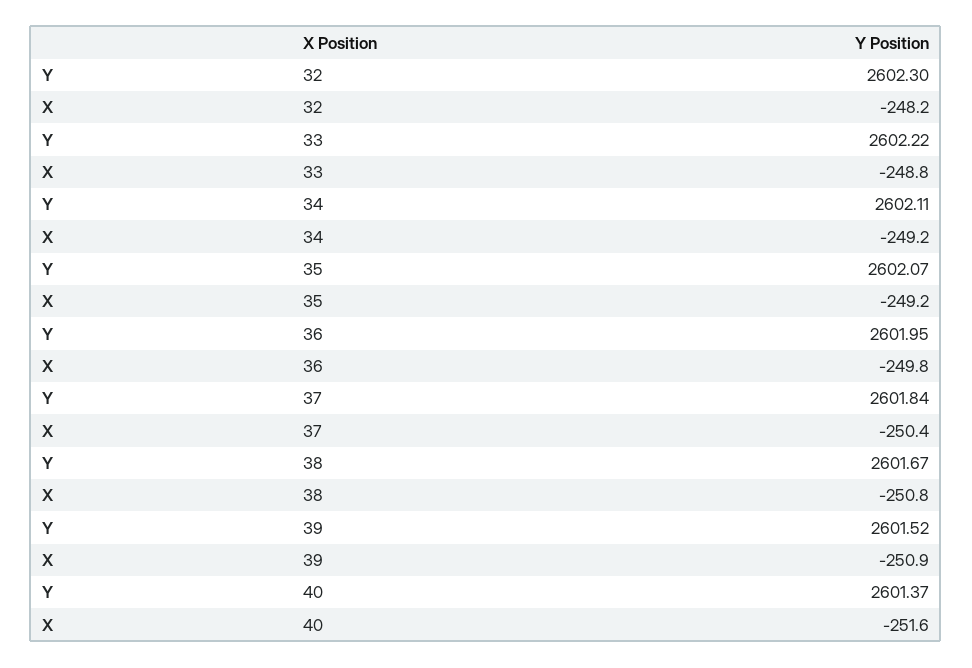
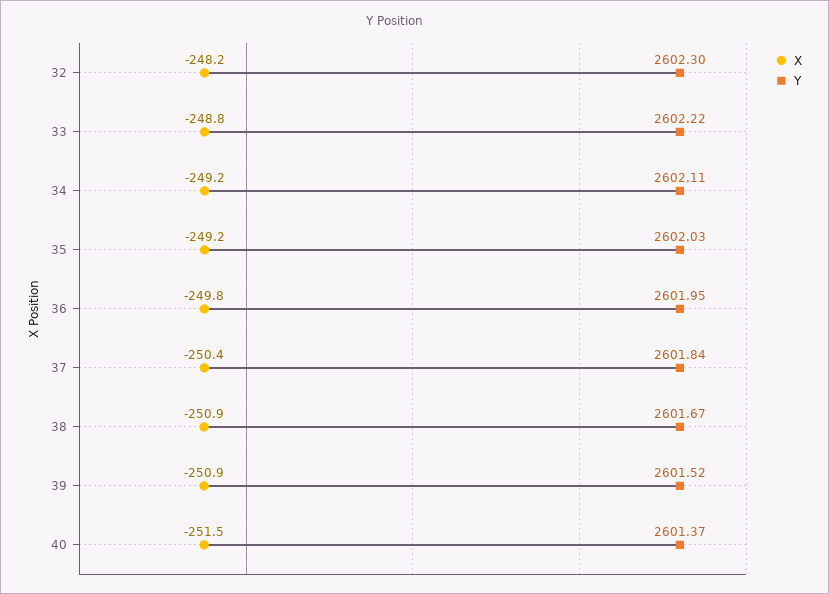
Y, 35: 2602.07 -> 2602.03
X, 38: -250.8 -> -250.9
X, 40: -251.6 -> -251.5

